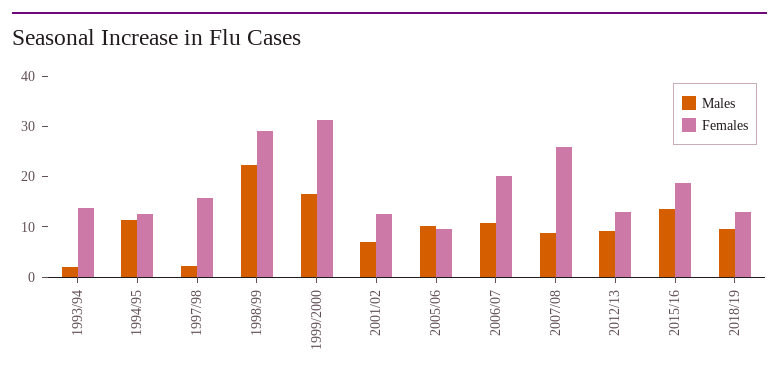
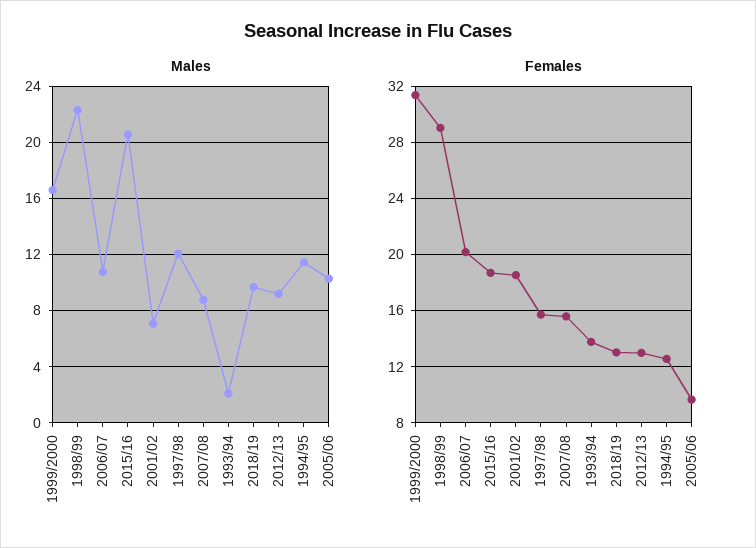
Males, 1997/98: 2 -> 12
Females, 2001/02: 12 -> 18.5
Females, 2007/08: 26 -> 15.5
Males, 2015/16: 14 -> 20.5

